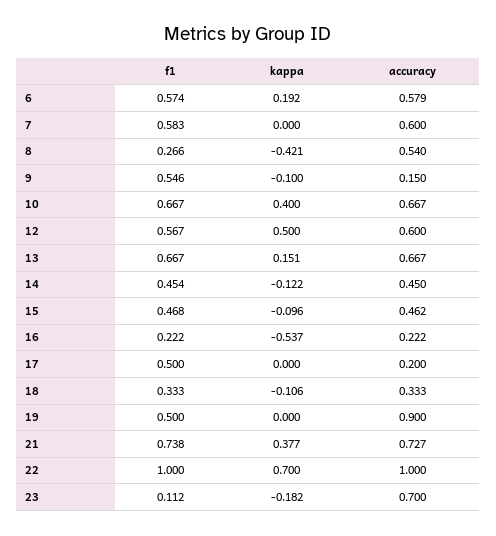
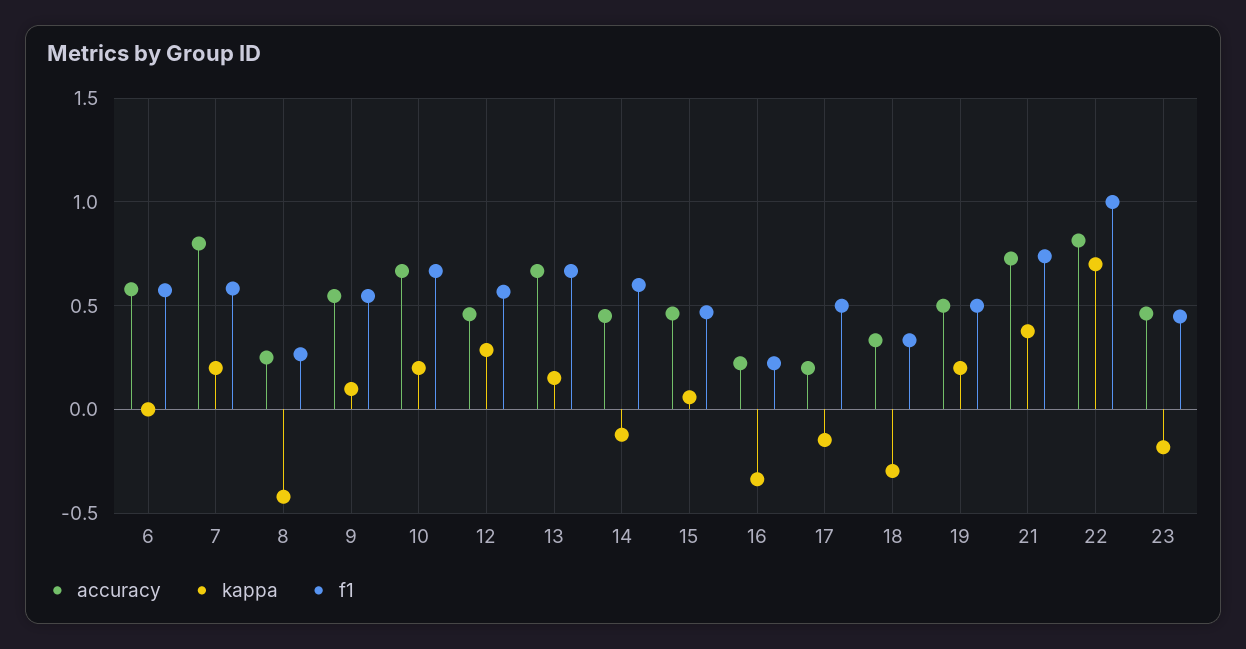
kappa, 6: 0.192 -> 0
kappa, 7: 0 -> 0.2
accuracy, 7: 0.6 -> 0.8
accuracy, 8: 0.54 -> 0.25
kappa, 9: -0.1 -> 0.1
accuracy, 9: 0.15 -> 0.55
kappa, 10: 0.4 -> 0.2
kappa, 12: 0.5 -> 0.3
accuracy, 12: 0.6 -> 0.45
f1, 14: 0.454 -> 0.6
kappa, 15: -0.096 -> 0.05
kappa, 16: -0.537 -> -0.35
kappa, 17: 0 -> -0.15
kappa, 18: -0.106 -> -0.3
kappa, 19: 0 -> 0.2
accuracy, 19: 0.9 -> 0.5
accuracy, 22: 1 -> 0.8
f1, 23: 0.112 -> 0.45
accuracy, 23: 0.7 -> 0.45

